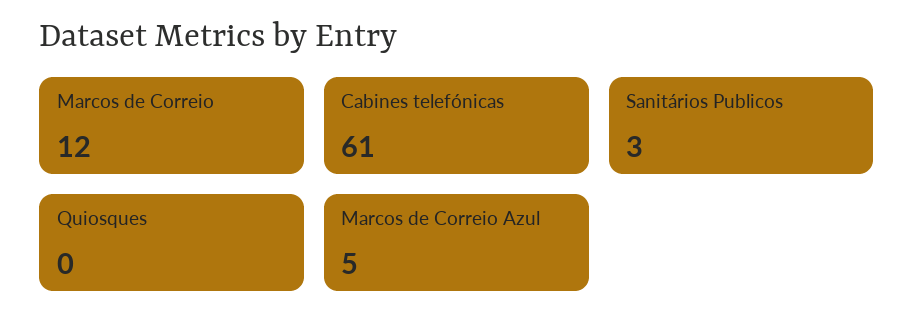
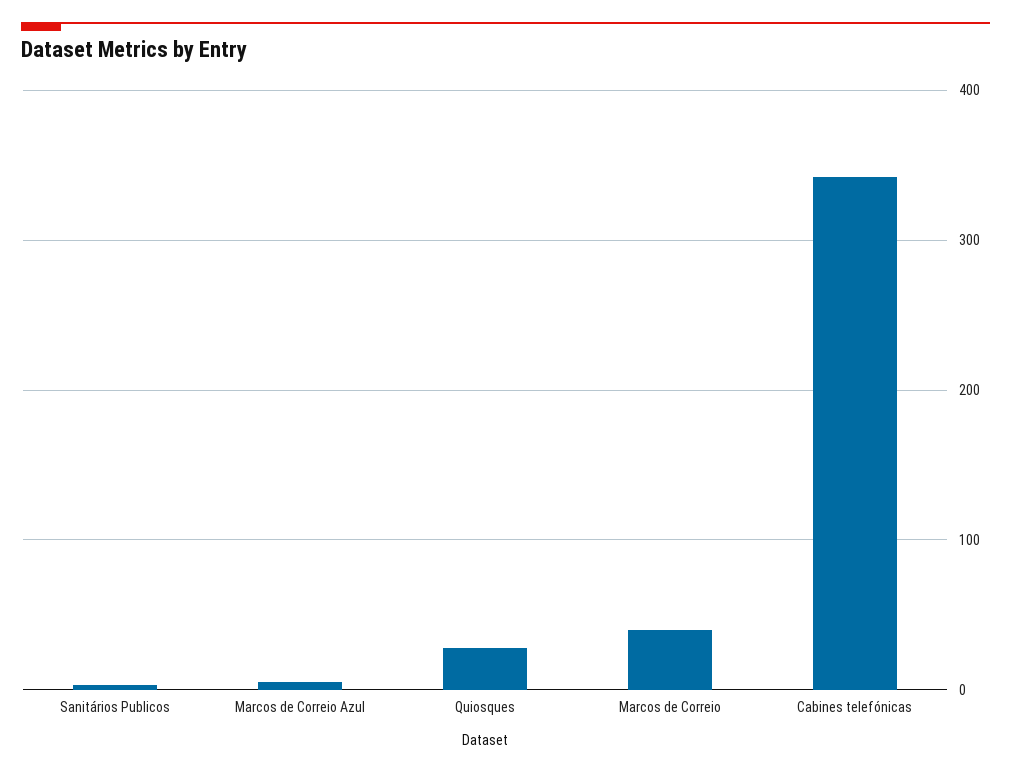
Marcos de Correio: 12 -> 40
Cabines telefónicas: 61 -> 340
Quiosques: 0 -> 30

